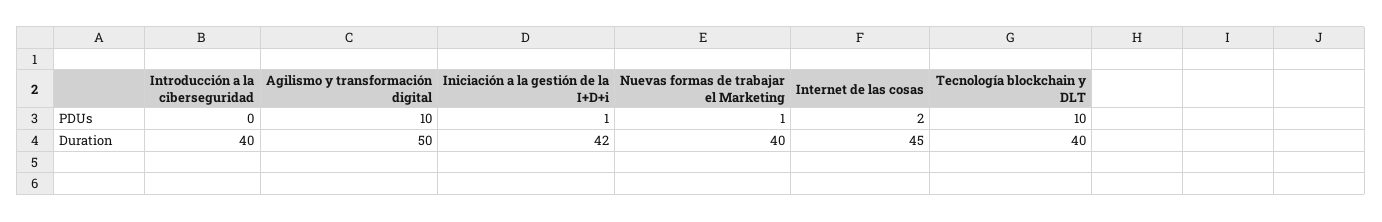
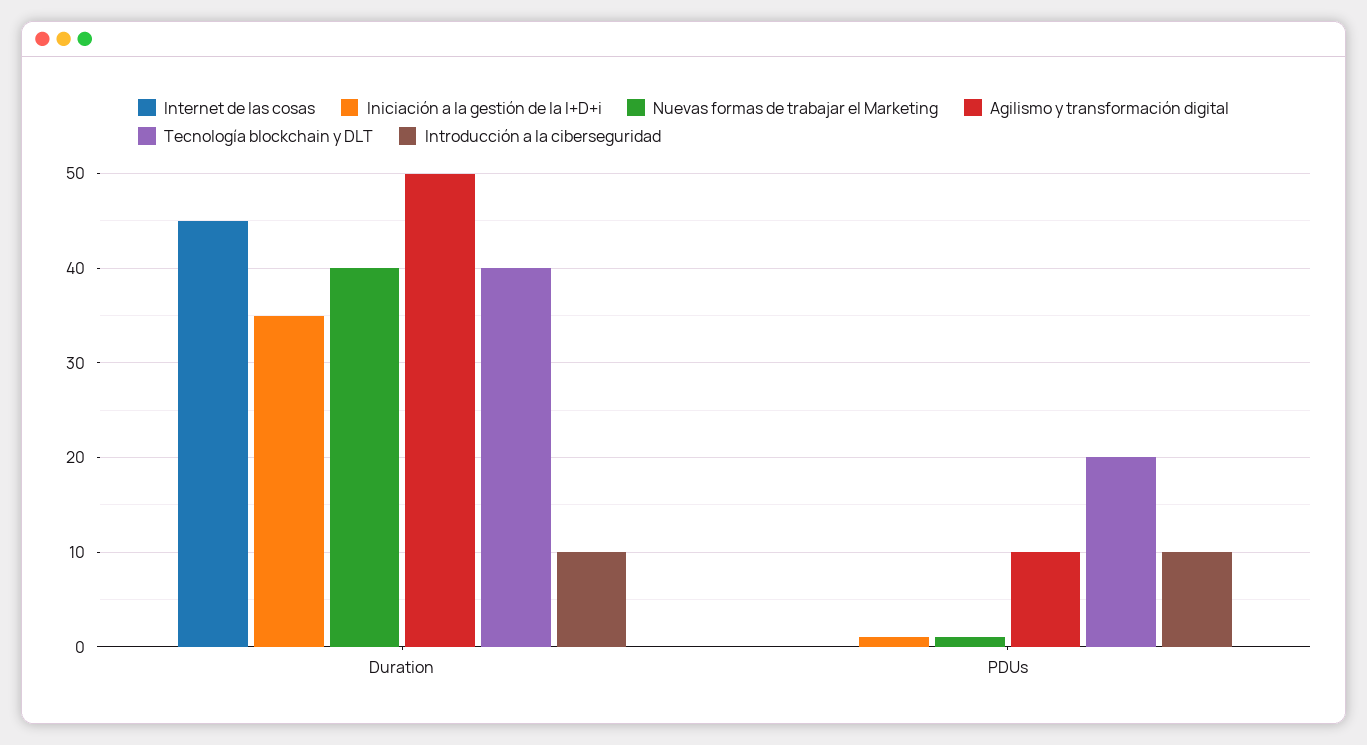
Introducción a la ciberseguridad, PDUs: 0 -> 10
Internet de las cosas, PDUs: 2 -> 0
Tecnología blockchain y DLT, PDUs: 10 -> 20
Introducción a la ciberseguridad, Duration: 40 -> 10
Iniciación a la gestión de la I+D+i, Duration: 42 -> 35

